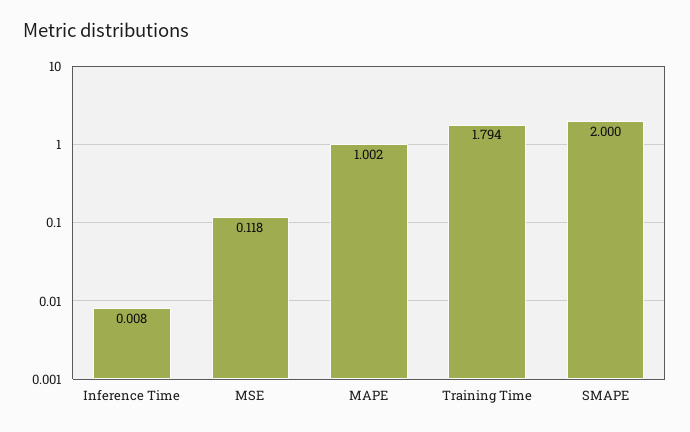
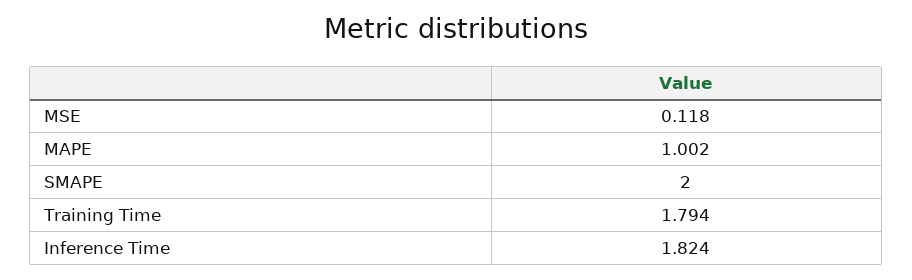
Inference Time: 0.008 -> 1.824

